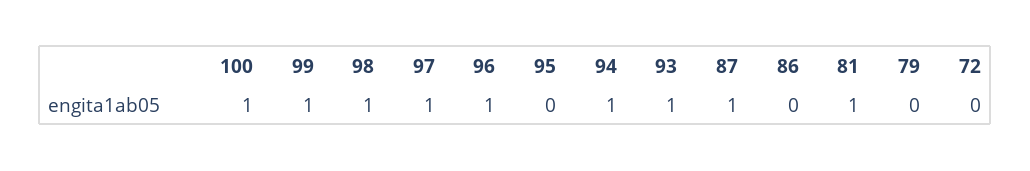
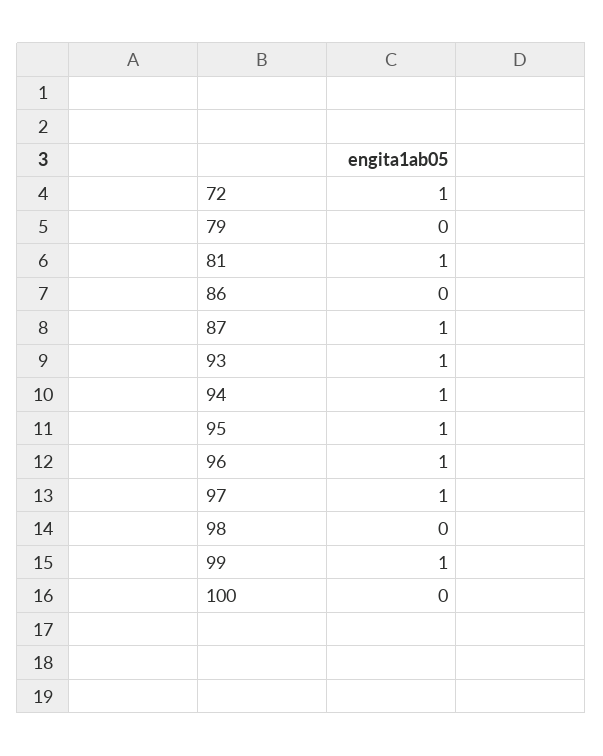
100: 1 -> 0
98: 1 -> 0
95: 0 -> 1
72: 0 -> 1

